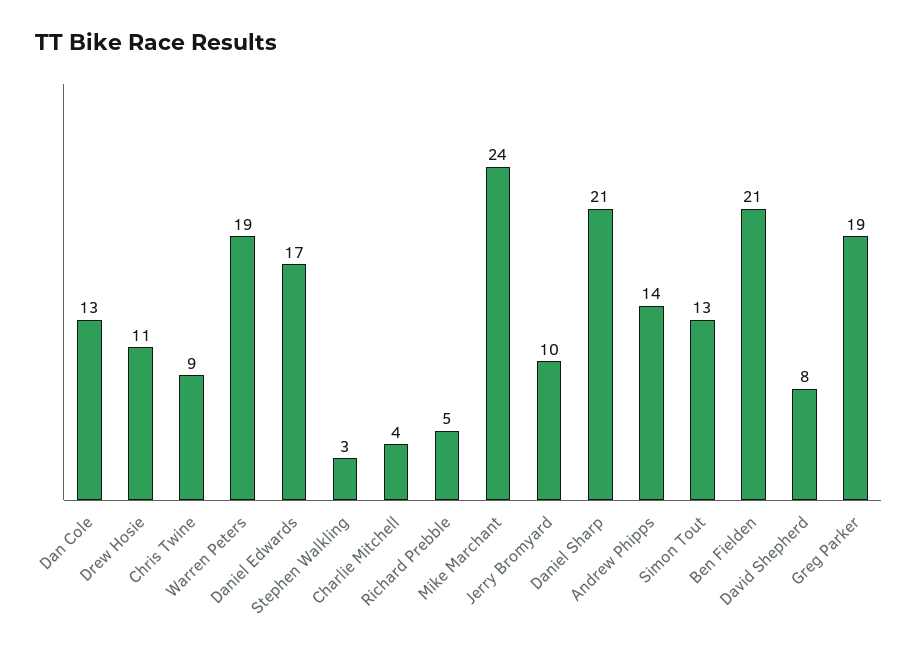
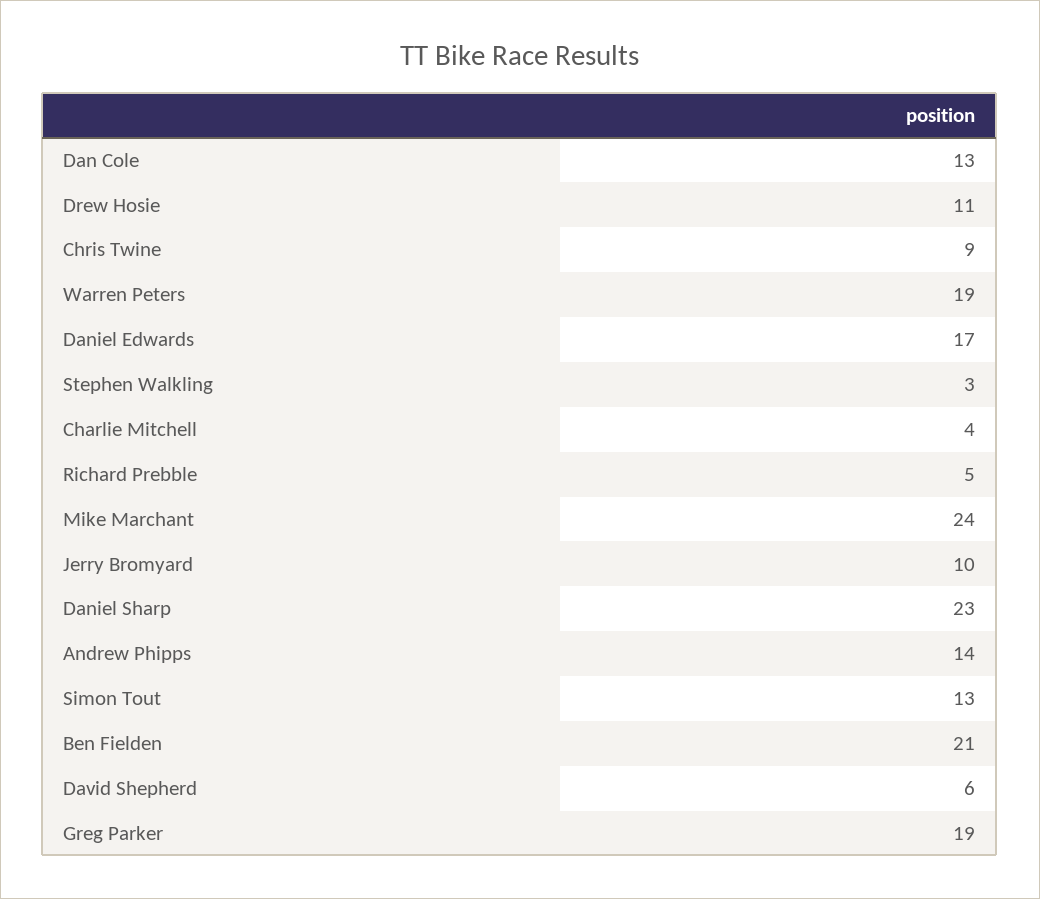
Daniel Sharp: 21 -> 23
David Shepherd: 8 -> 6

